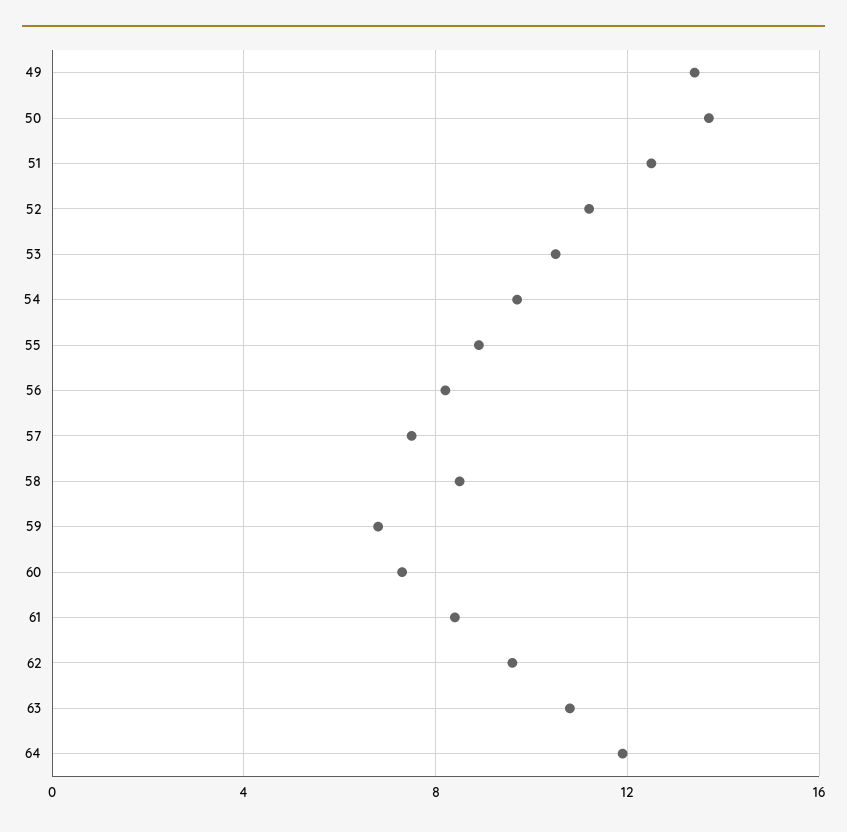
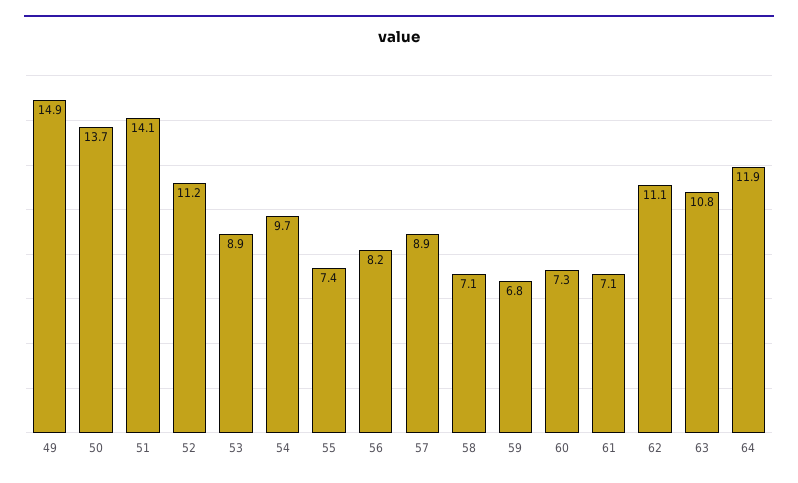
49: 13.5 -> 14.9
51: 12.5 -> 14.1
53: 10.5 -> 8.9
55: 9 -> 7.4
57: 7.5 -> 8.9
58: 8.5 -> 7.1
61: 8.5 -> 7.1
62: 9.5 -> 11.1

